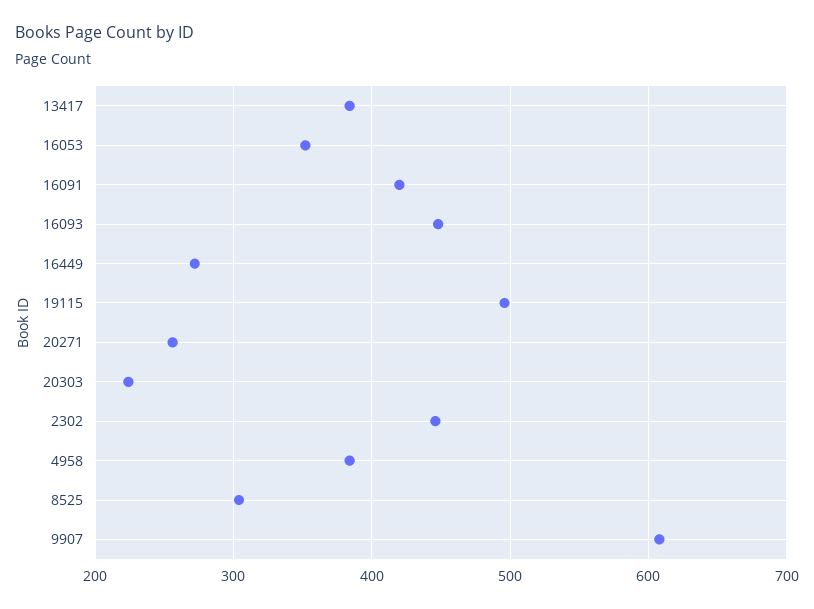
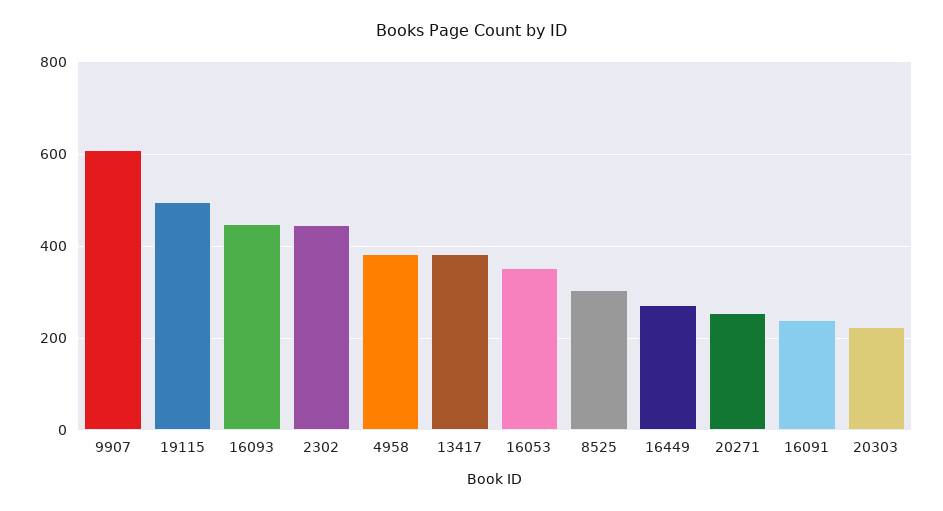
16091: 420 -> 240

